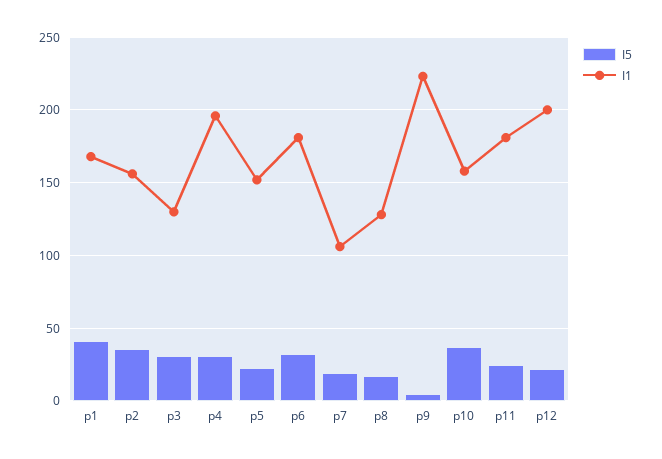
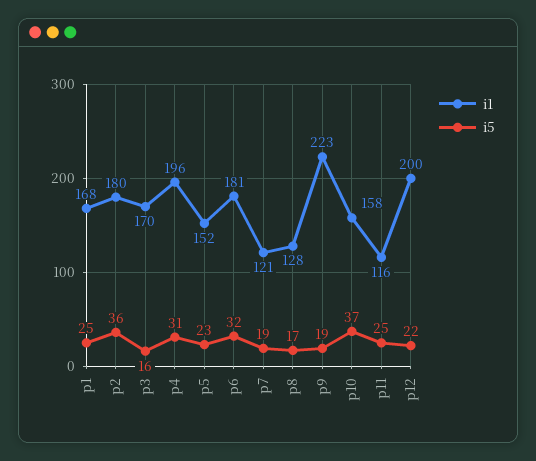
I5, p1: 40 -> 25
I1, p2: 155 -> 180
I5, p3: 30 -> 16
I1, p3: 130 -> 170
I1, p7: 105 -> 121
I5, p9: 5 -> 19
I1, p11: 180 -> 116

